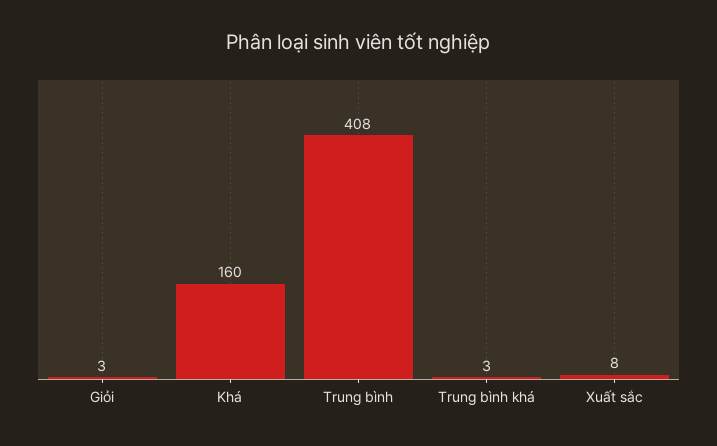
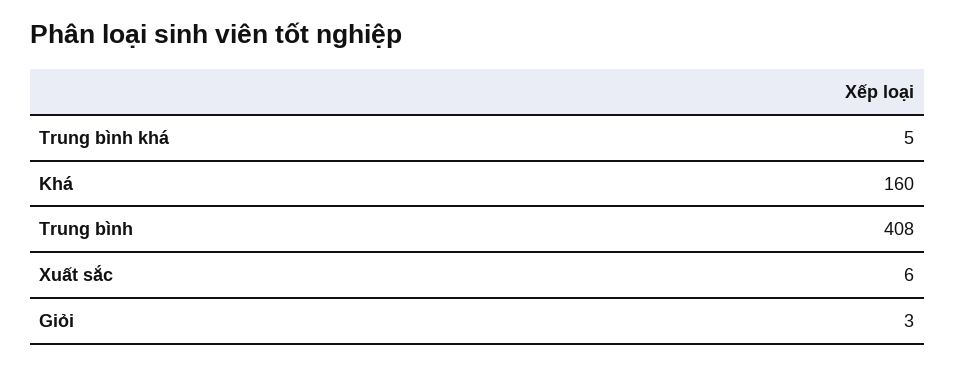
Trung bình khá: 3 -> 5
Xuất sắc: 8 -> 6

